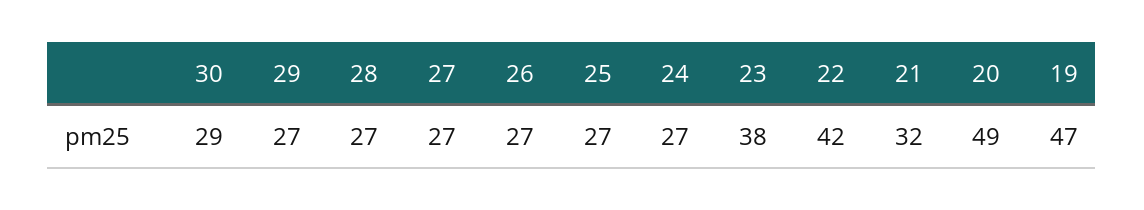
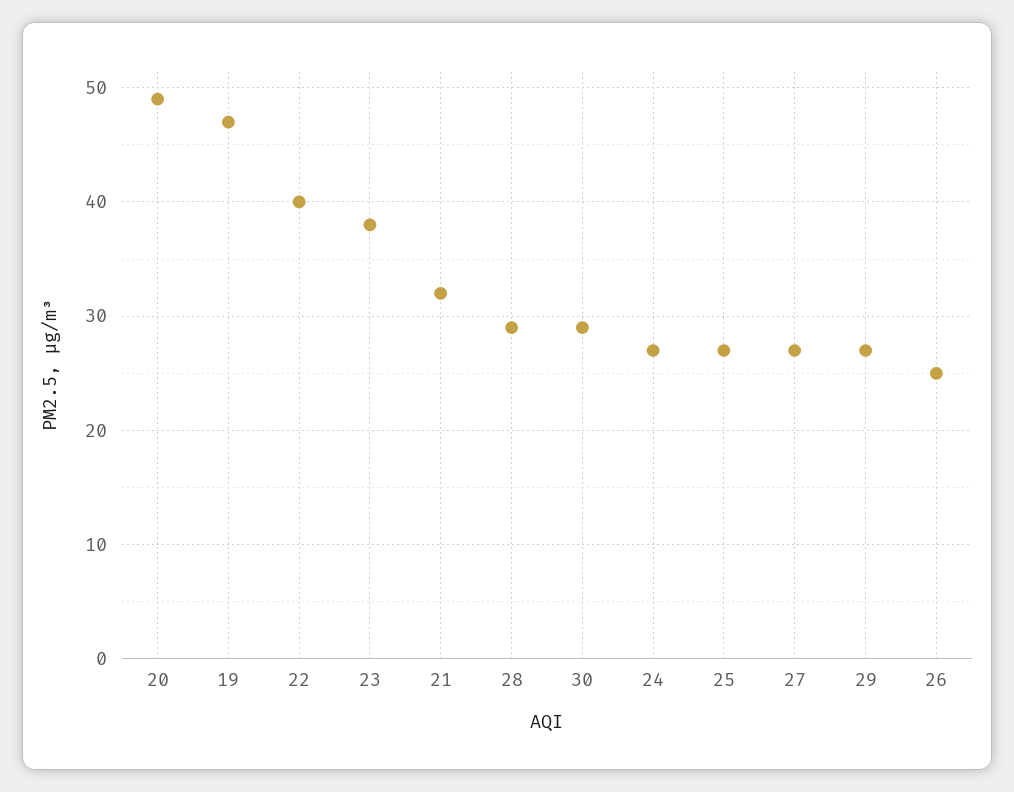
28: 27 -> 29
26: 27 -> 25
22: 42 -> 40

